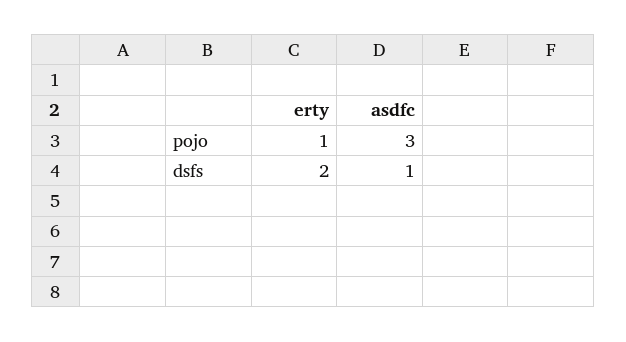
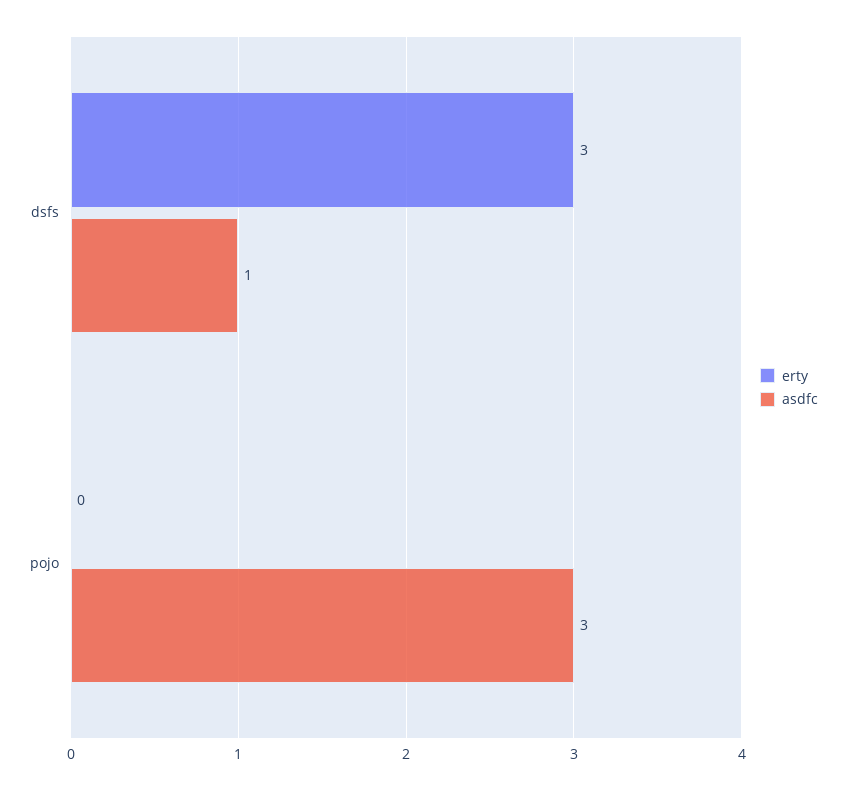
erty, pojo: 1 -> 0
erty, dsfs: 2 -> 3

